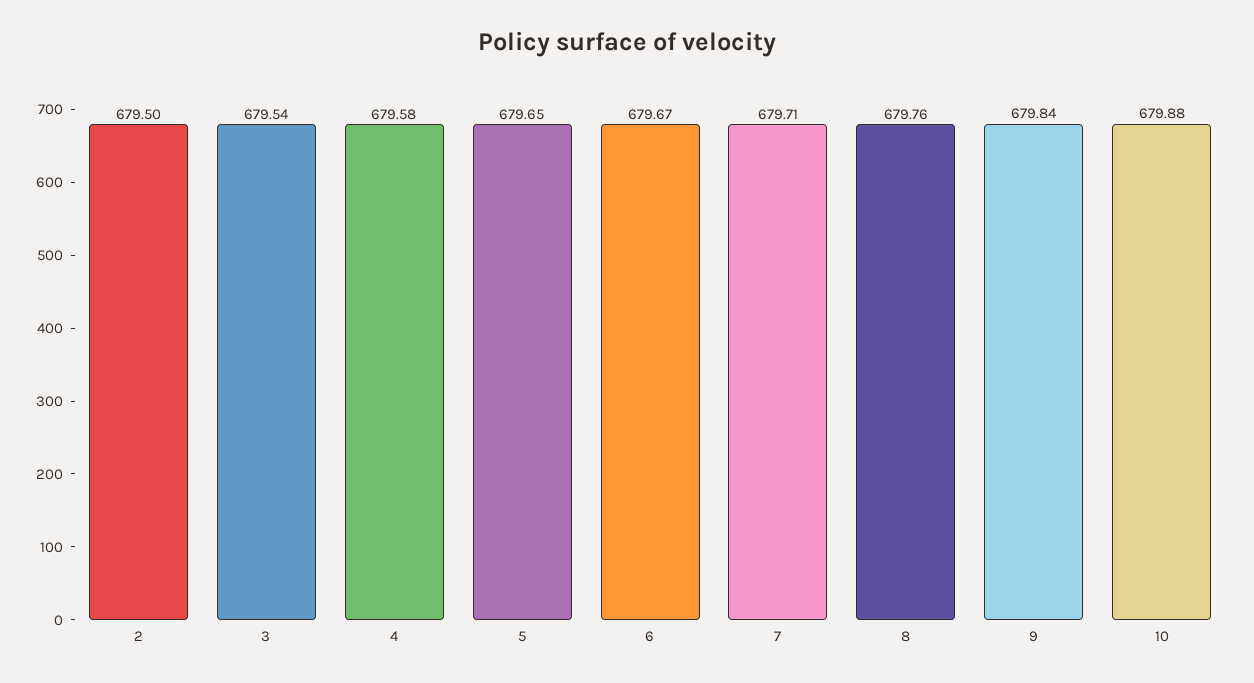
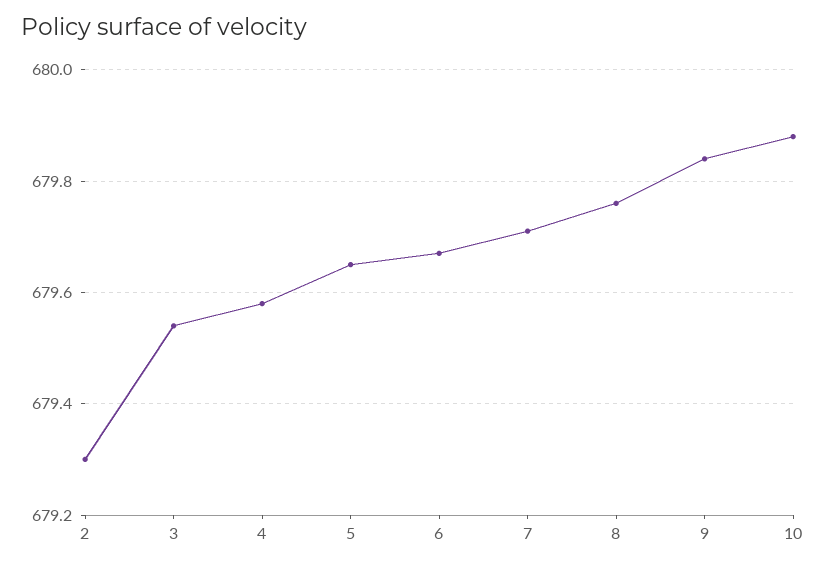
2: 679.5 -> 679.3

